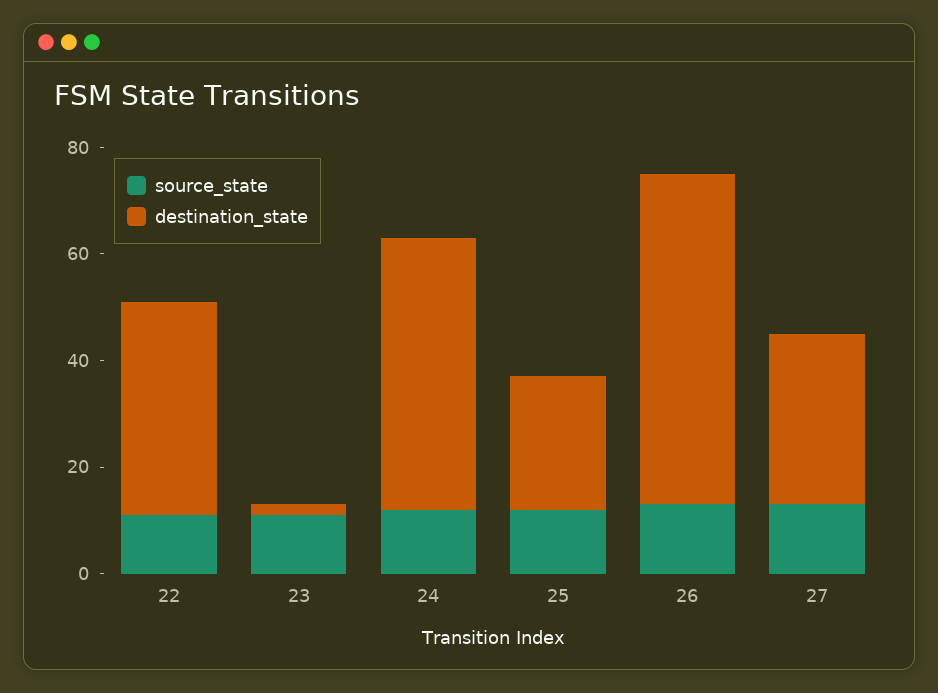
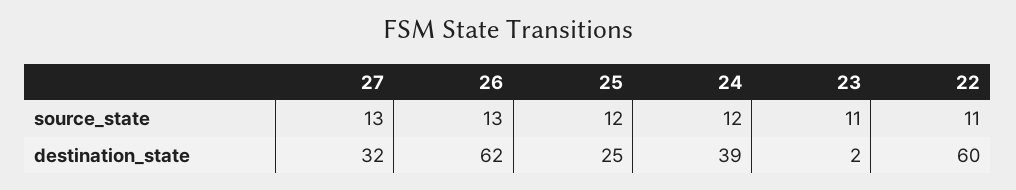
destination_state, 22: 40 -> 60
destination_state, 24: 50 -> 39

